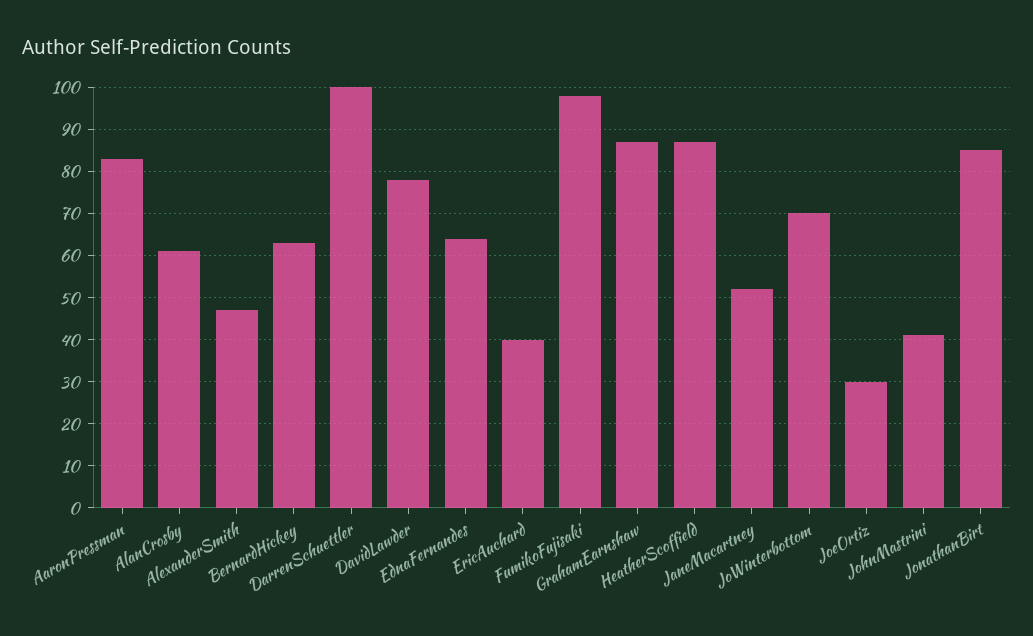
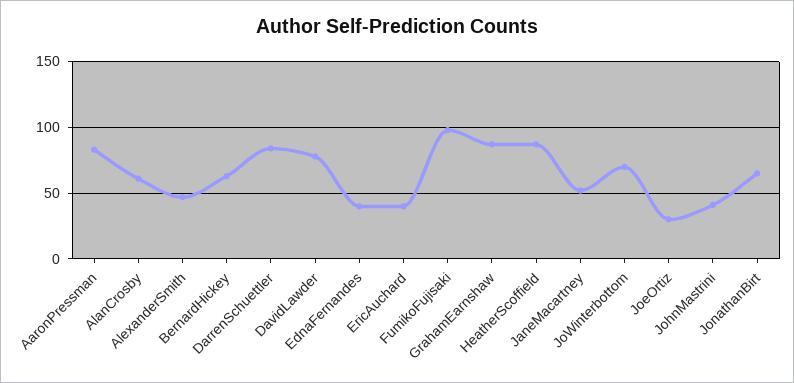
DarrenSchuettler: 100 -> 85
EdnaFernandes: 65 -> 40
JonathanBirt: 85 -> 65

